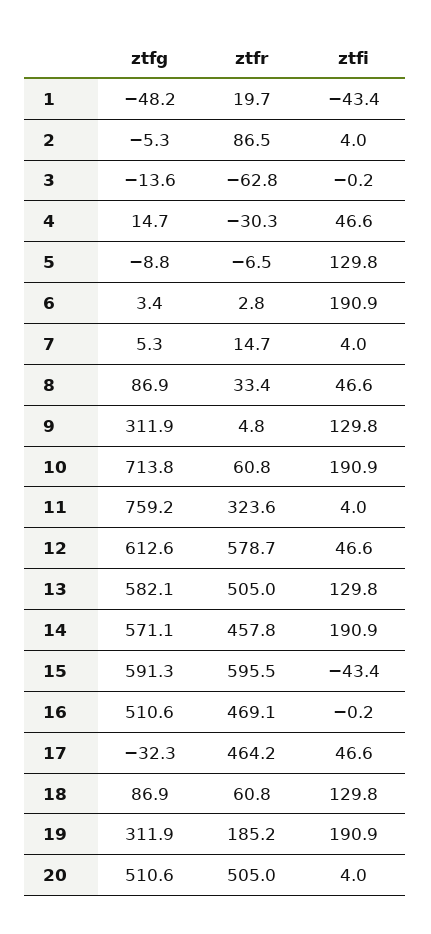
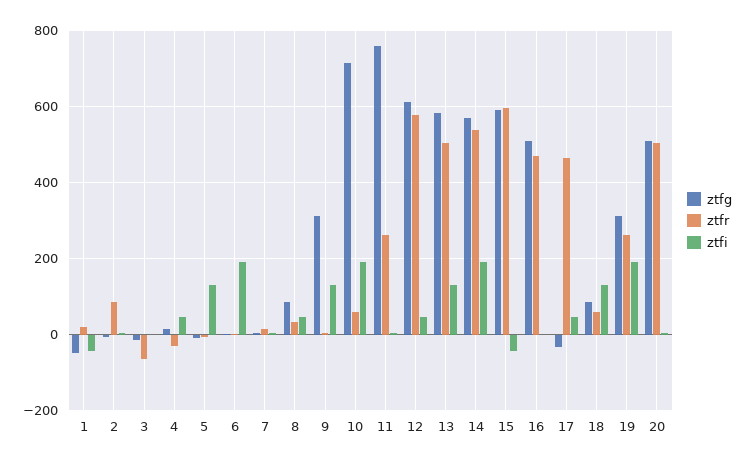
ztfr, 11: 323.6 -> 260
ztfr, 14: 457.8 -> 540
ztfr, 19: 185.2 -> 260

